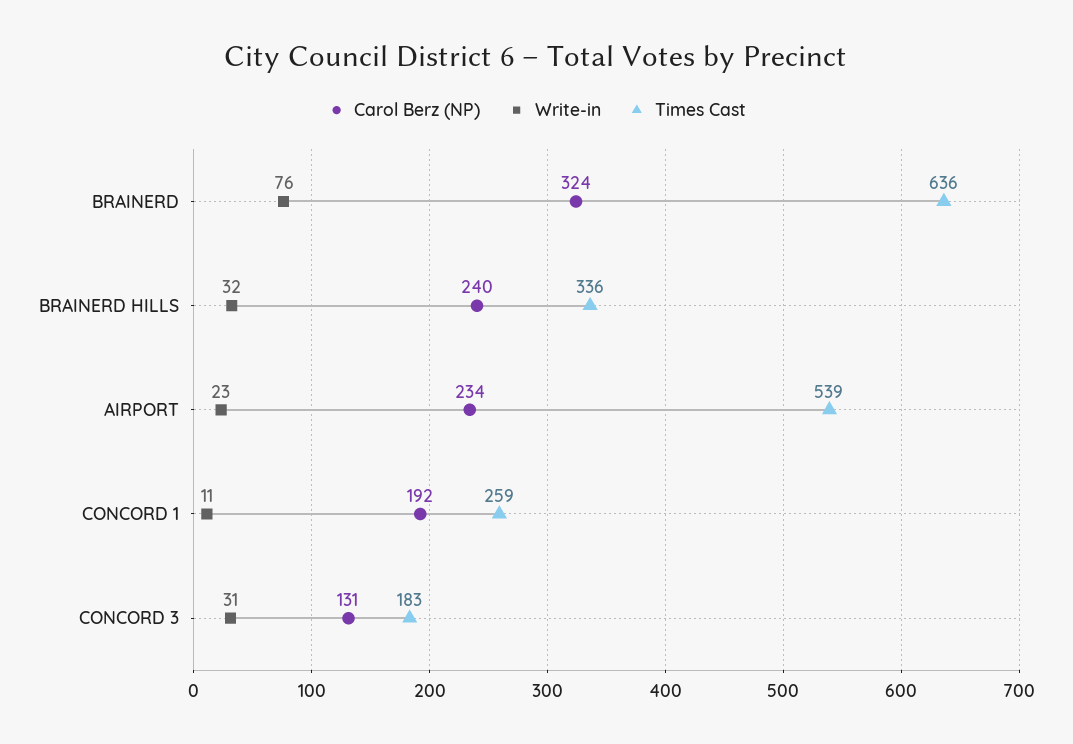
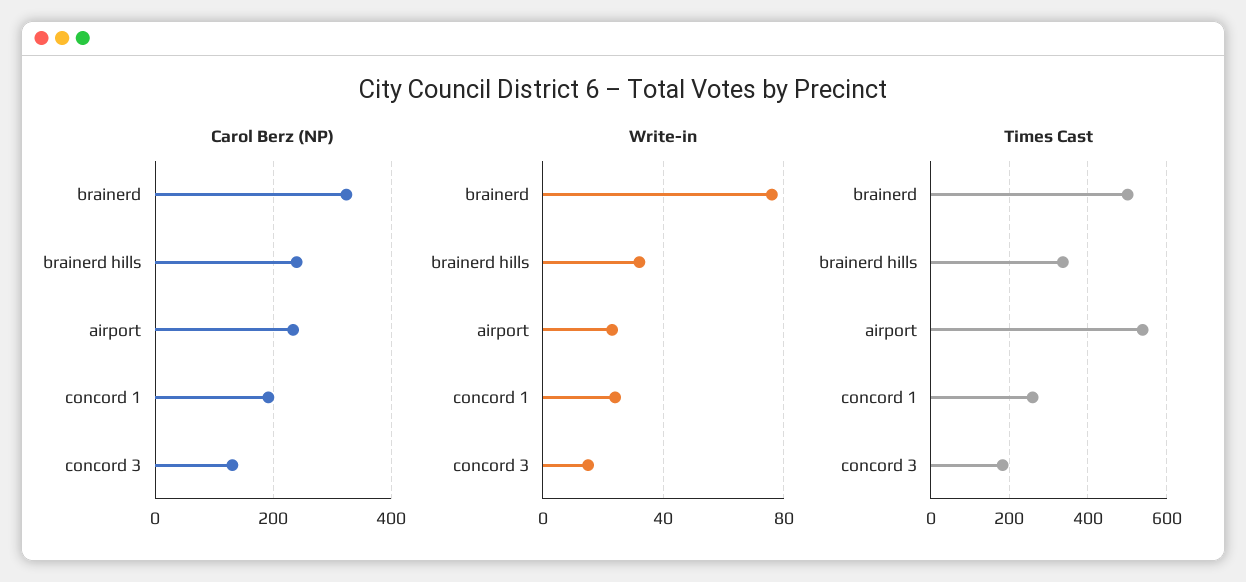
Times Cast, BRAINERD: 636 -> 500
Write-in, CONCORD 1: 11 -> 25
Write-in, CONCORD 3: 31 -> 15

